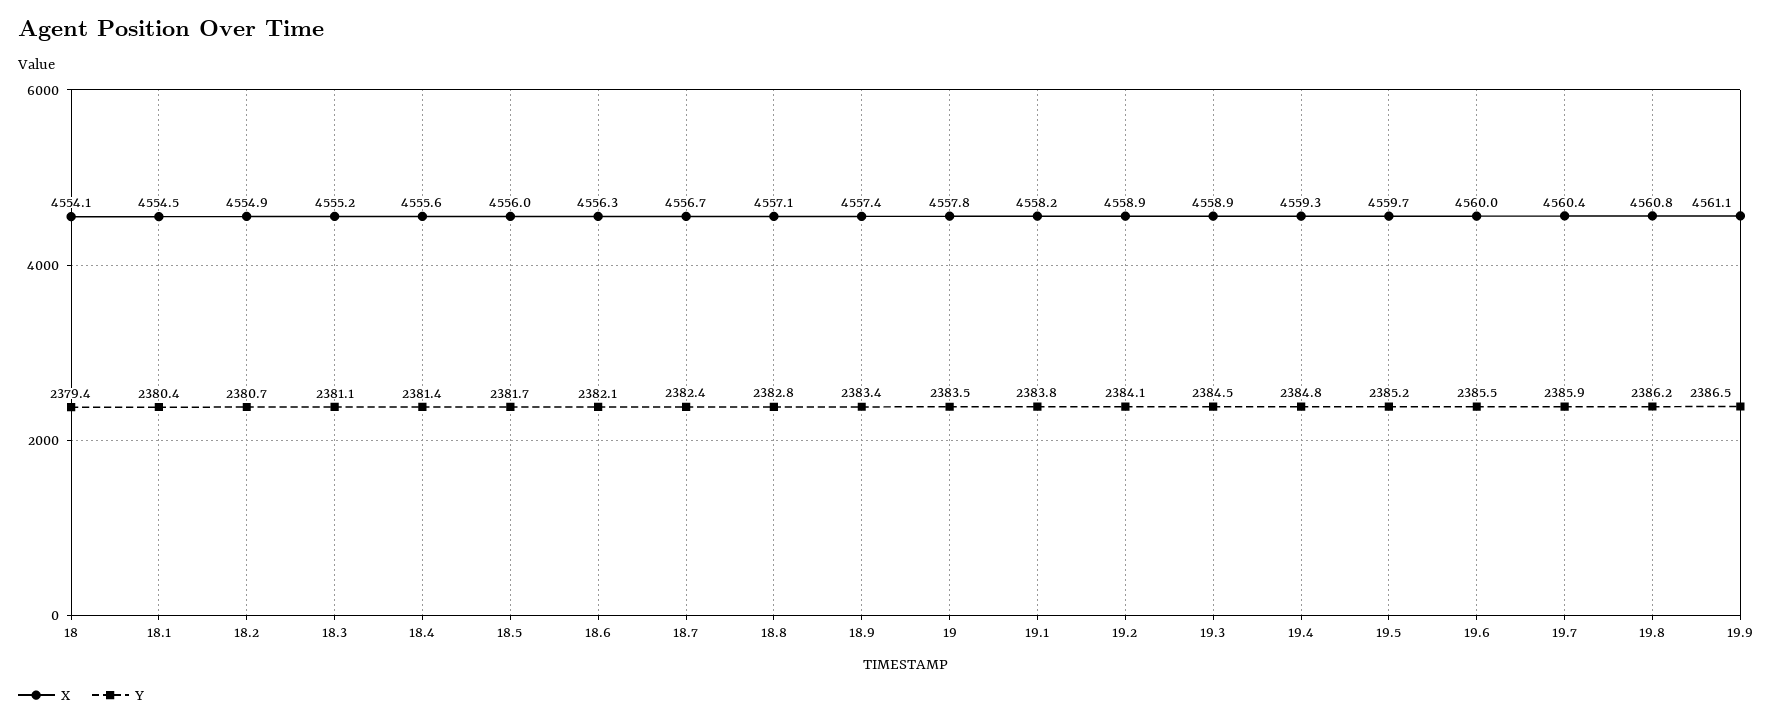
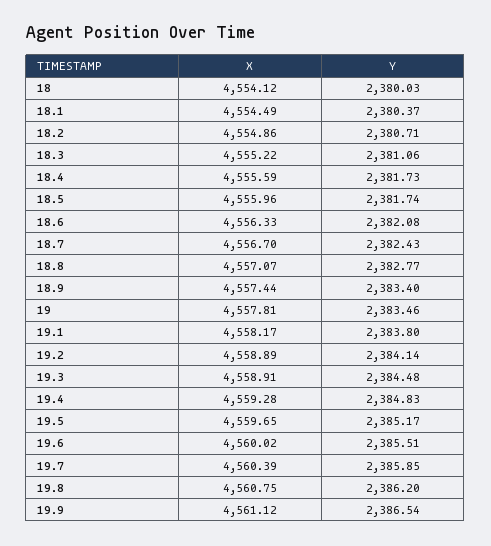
Y, 18: 2379.4 -> 2380.03
Y, 18.4: 2381.4 -> 2381.73

